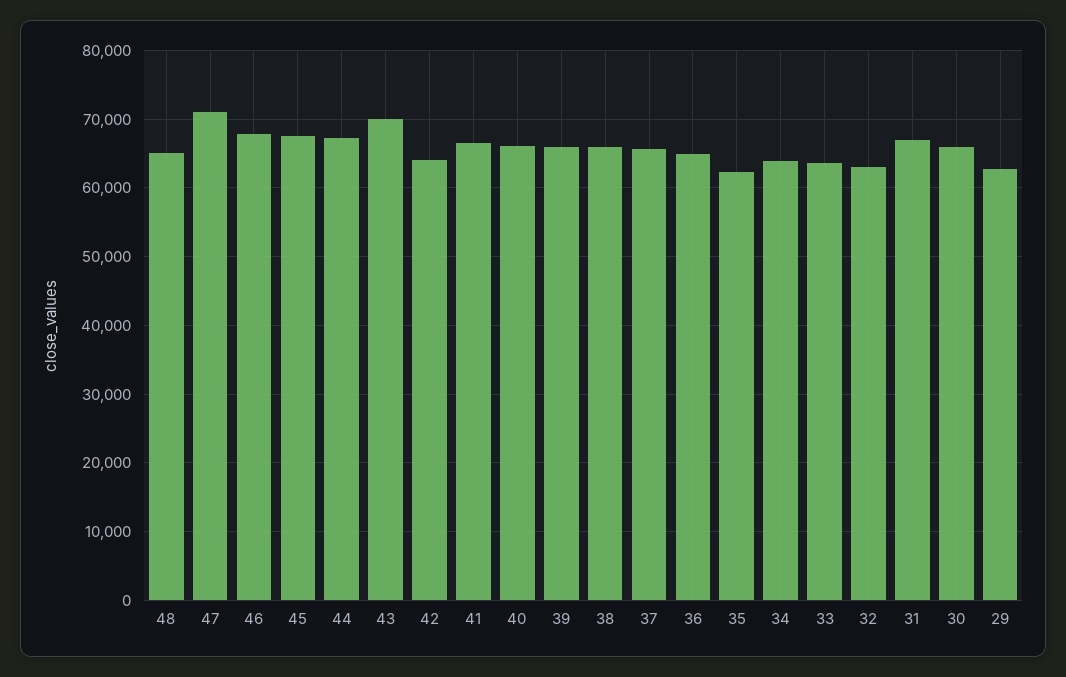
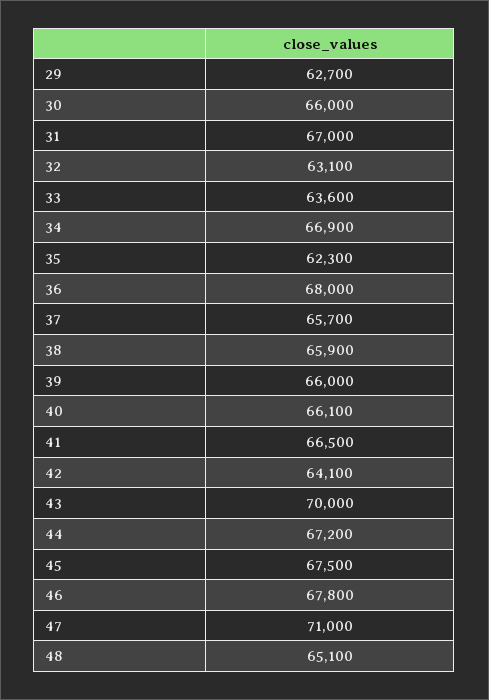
36: 65000 -> 68000
34: 64000 -> 66900

